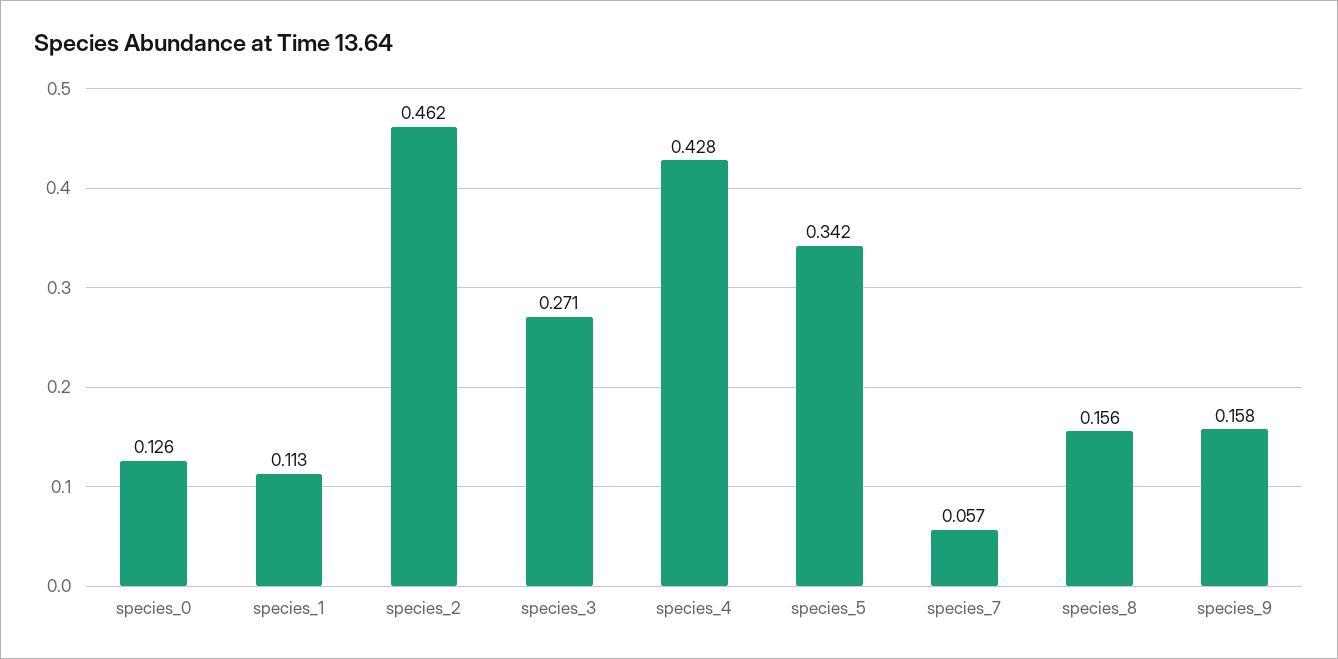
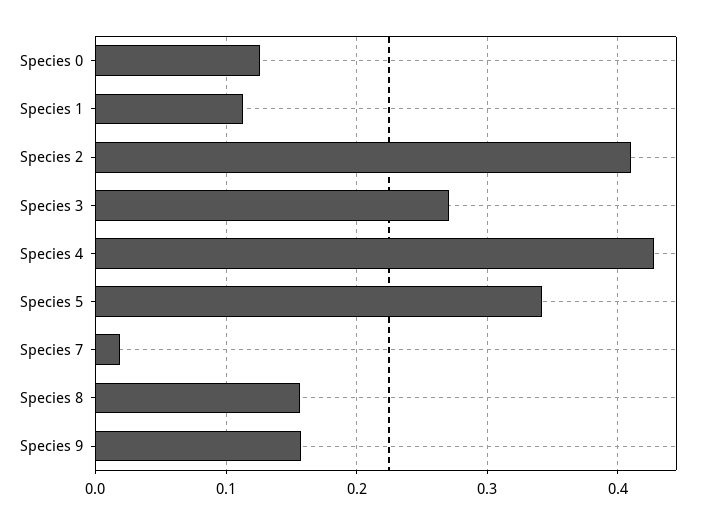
species_2: 0.462 -> 0.41
species_7: 0.057 -> 0.02

